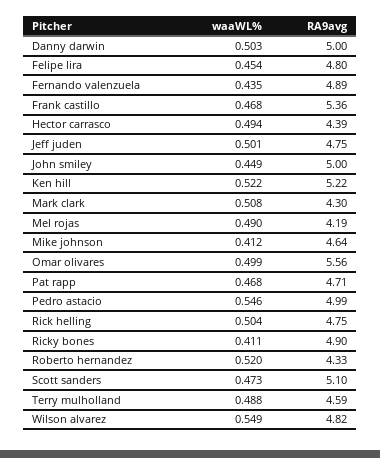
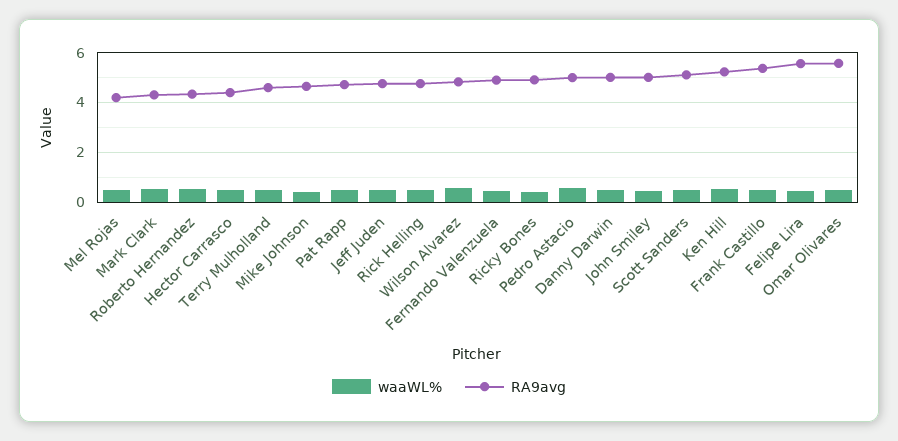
RA9avg, Felipe lira: 4.8 -> 5.5

